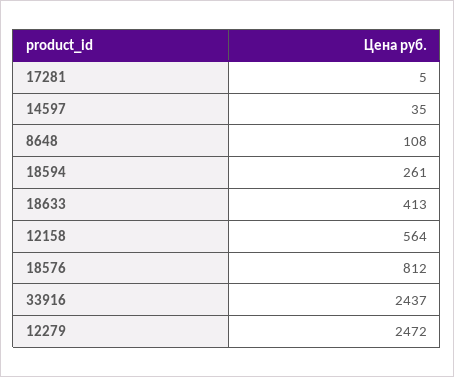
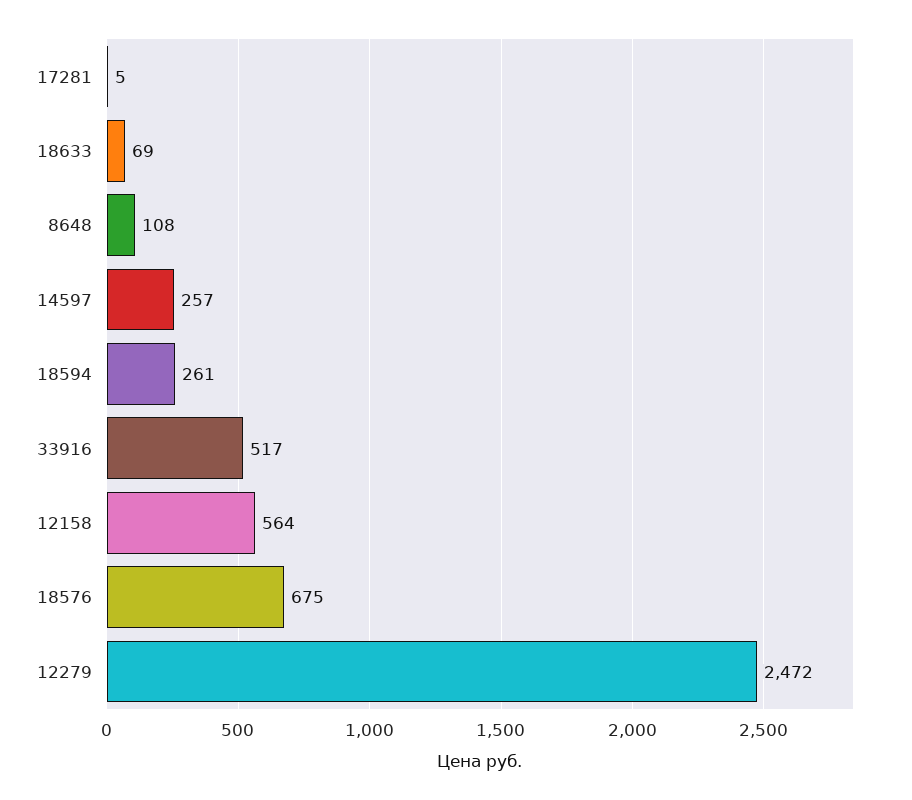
14597: 35 -> 257
18633: 413 -> 69
18576: 812 -> 675
33916: 2437 -> 517

